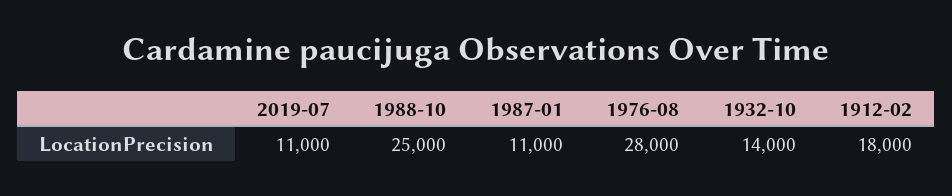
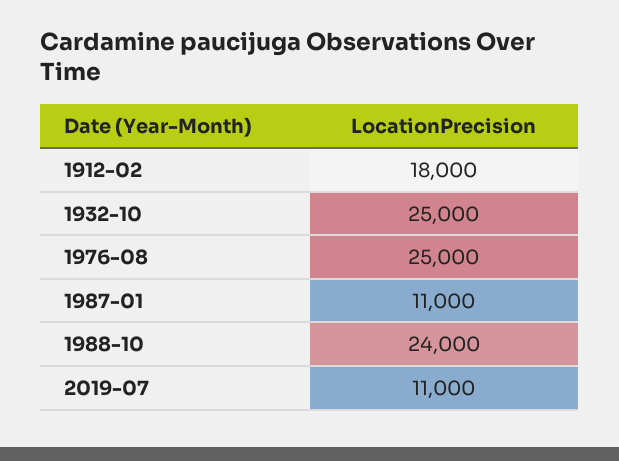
1988-10: 25000 -> 24000
1976-08: 28000 -> 25000
1932-10: 14000 -> 25000

